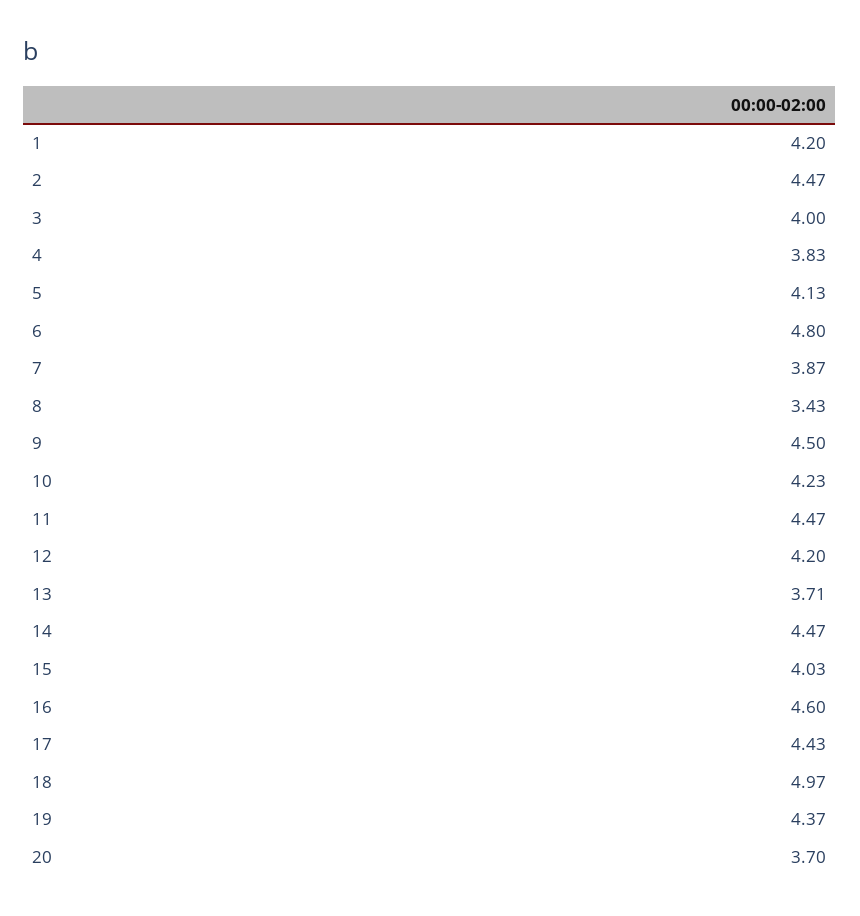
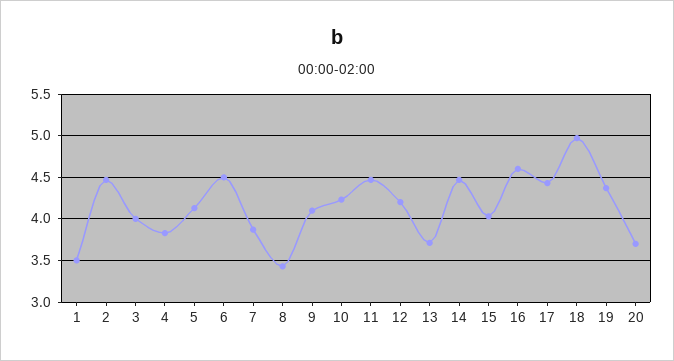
1: 4.2 -> 3.5
6: 4.8 -> 4.5
9: 4.5 -> 4.1

